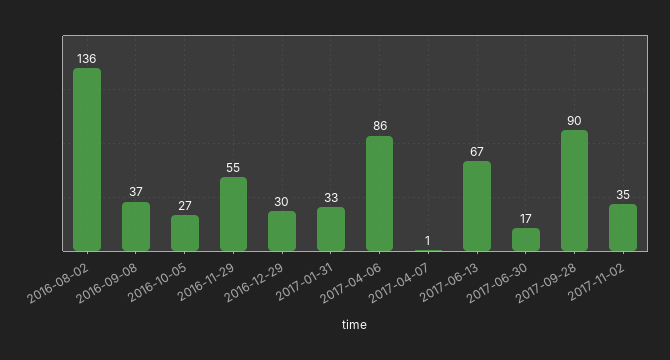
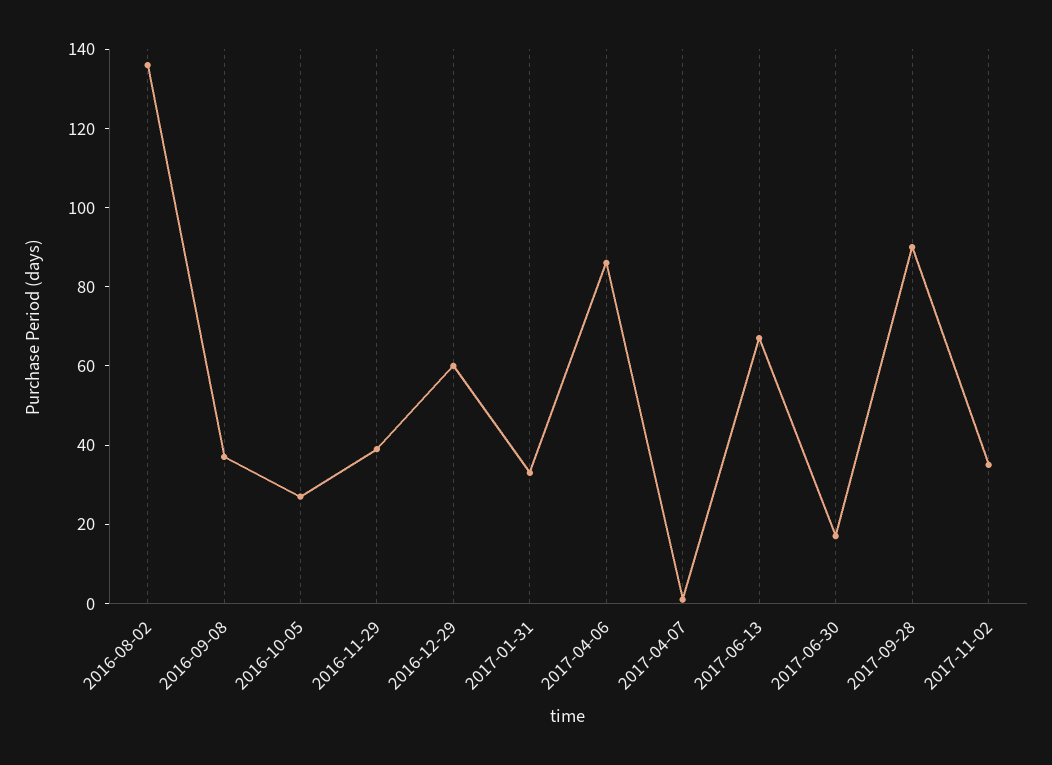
2016-11-29: 55 -> 40
2016-12-29: 30 -> 60

